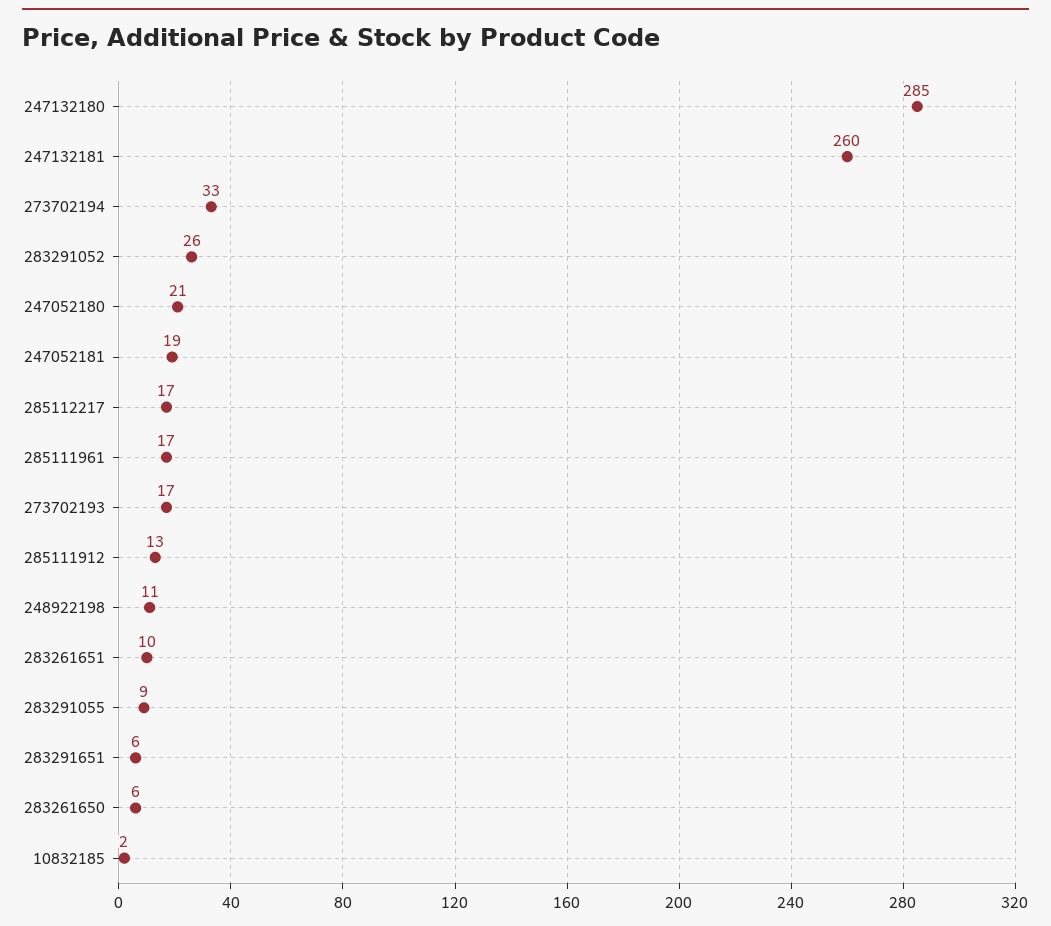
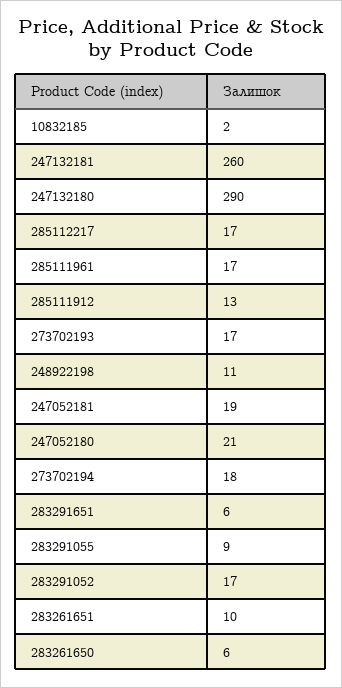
247132180: 285 -> 290
273702194: 33 -> 18
283291052: 26 -> 17

